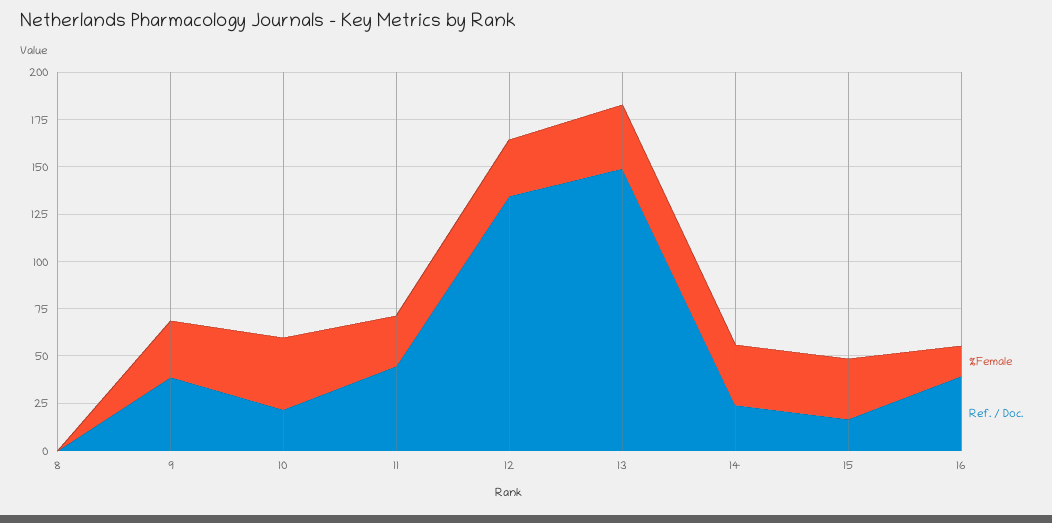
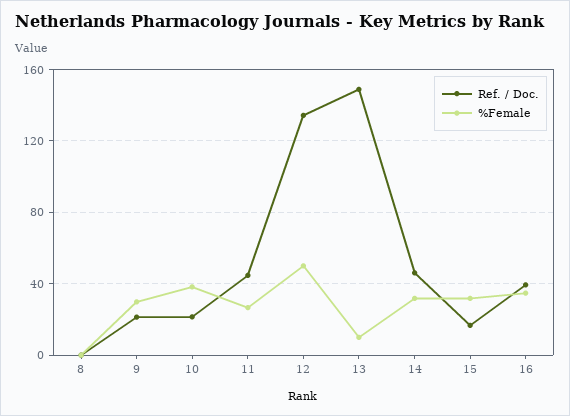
Ref. / Doc., 9: 40 -> 20
%Female, 12: 30 -> 50
%Female, 13: 35 -> 10
Ref. / Doc., 14: 25 -> 45
%Female, 16: 15 -> 35

